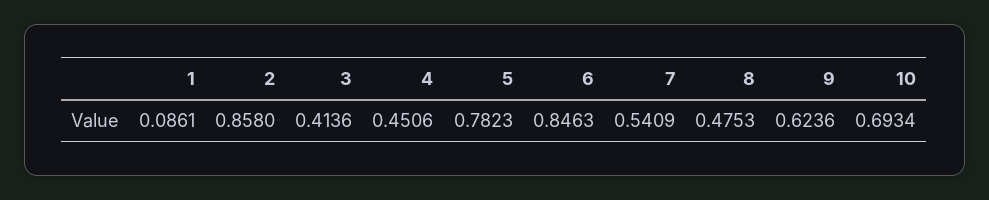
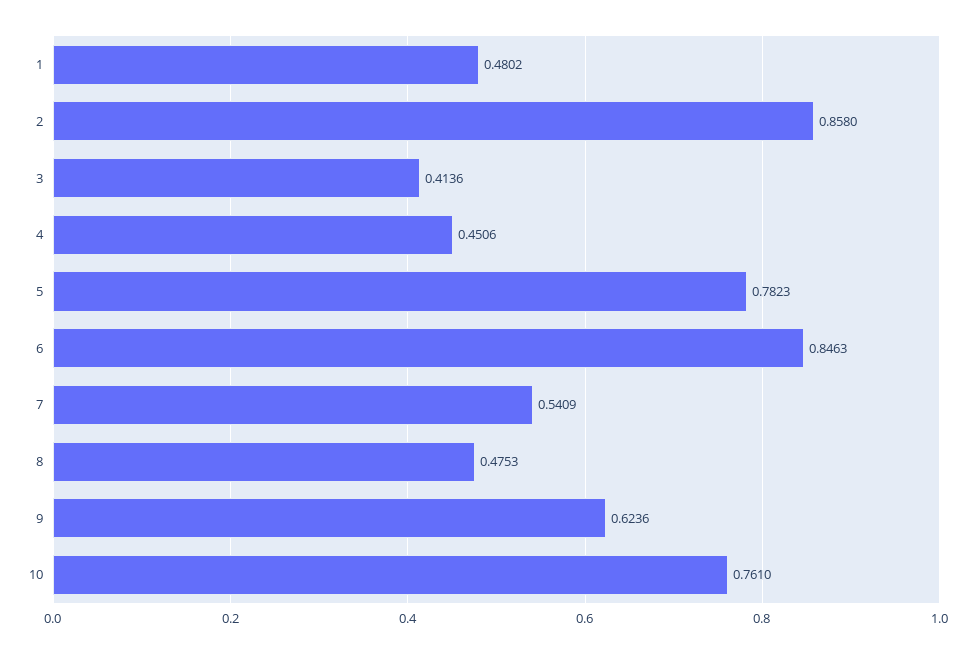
1: 0.0861 -> 0.4802
10: 0.6934 -> 0.761

